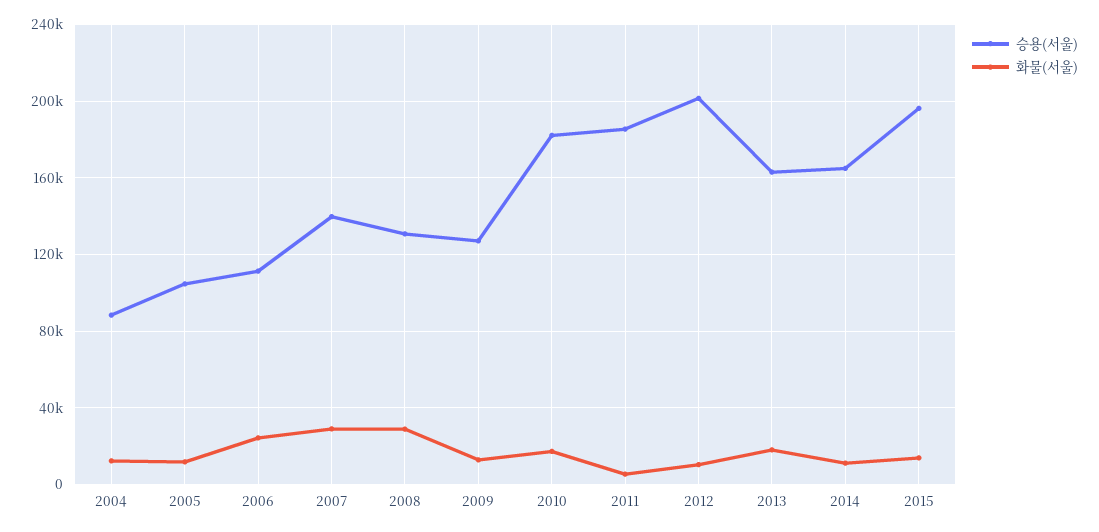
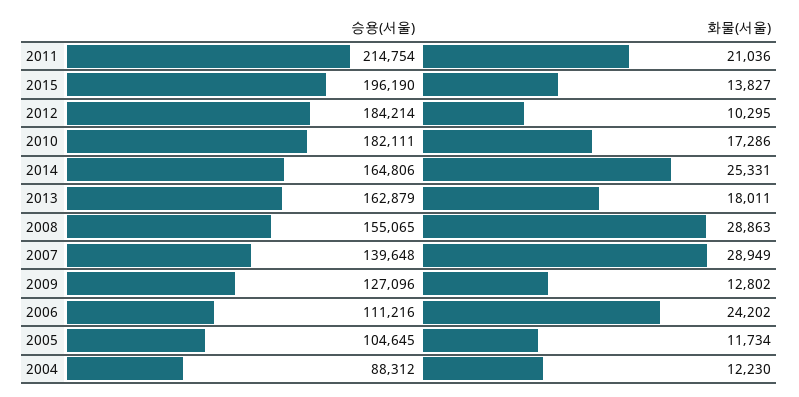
승용(서울), 2008: 130000 -> 155065
승용(서울), 2011: 185000 -> 214754
화물(서울), 2011: 5000 -> 21036
승용(서울), 2012: 200000 -> 184214
화물(서울), 2014: 10000 -> 25331

